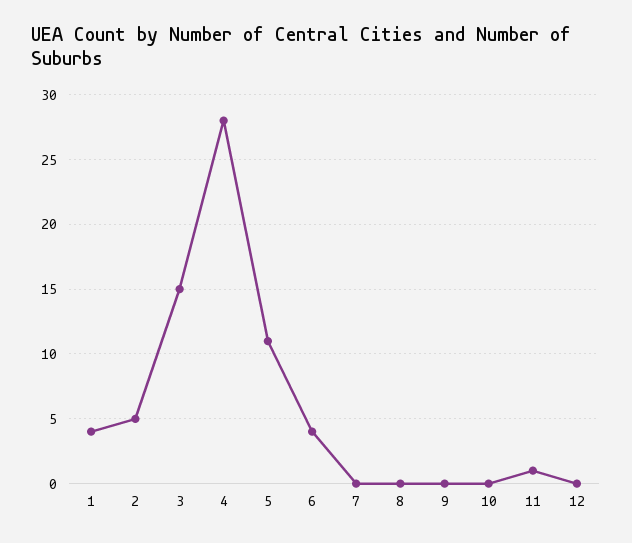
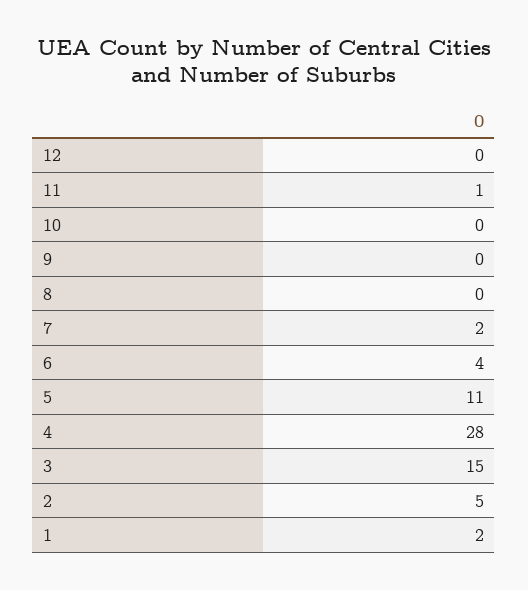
1: 4 -> 2
7: 0 -> 2

